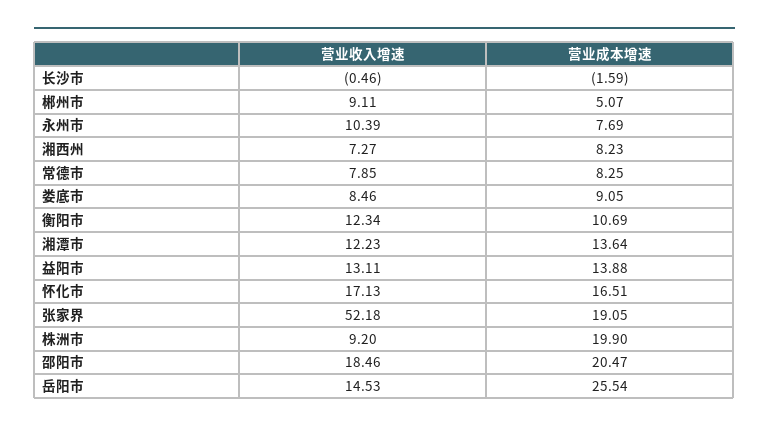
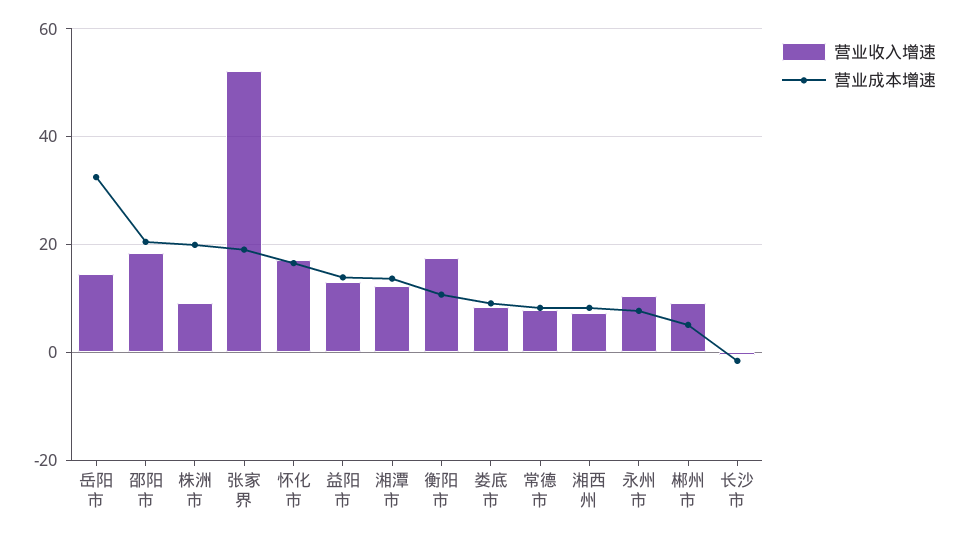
营业收入增速, 衡阳市: 12.34 -> 18
营业成本增速, 岳阳市: 25.54 -> 32

